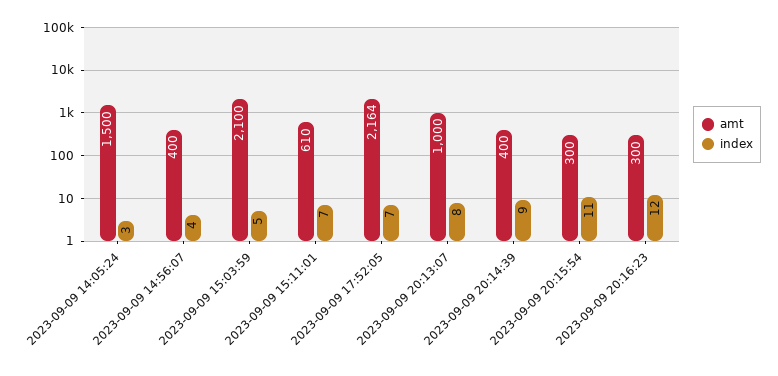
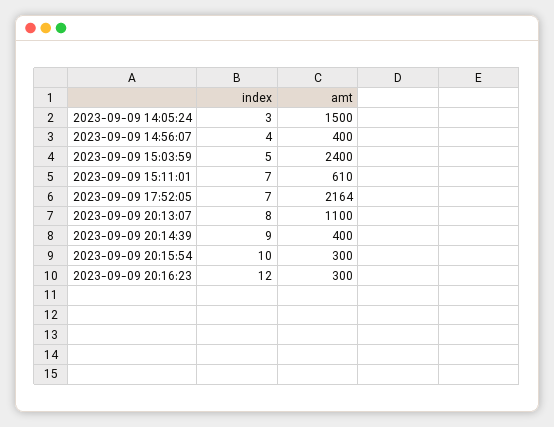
amt, 2023-09-09 15:03:59: 2100 -> 2400
amt, 2023-09-09 20:13:07: 1000 -> 1100
index, 2023-09-09 20:15:54: 11 -> 10

